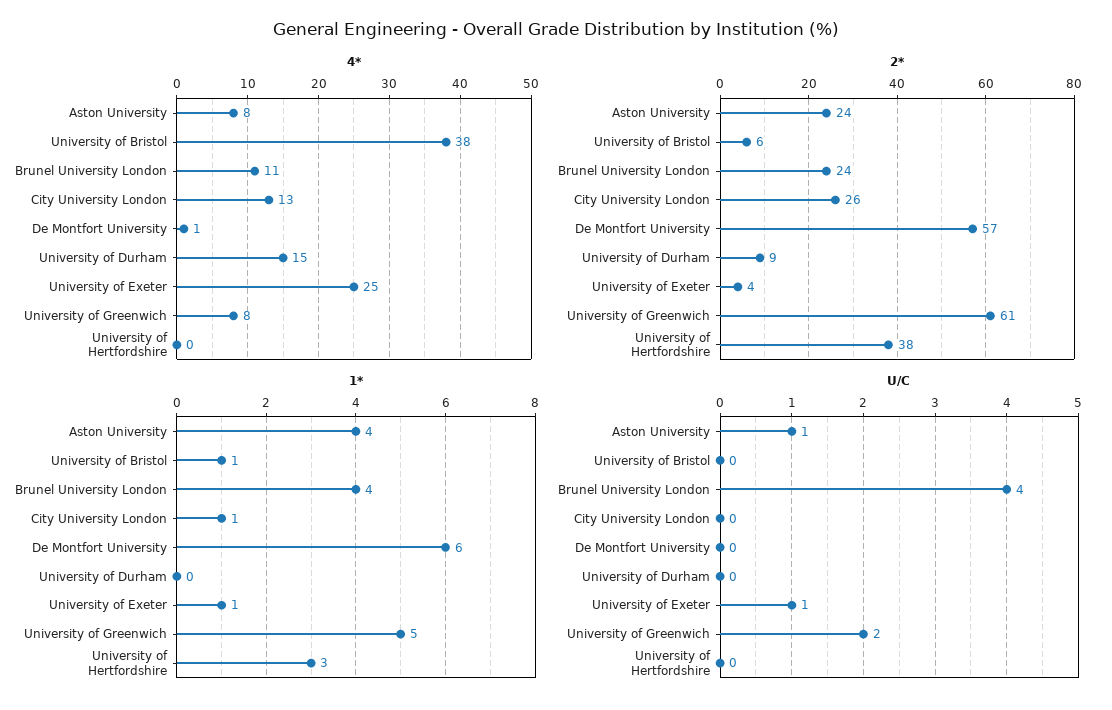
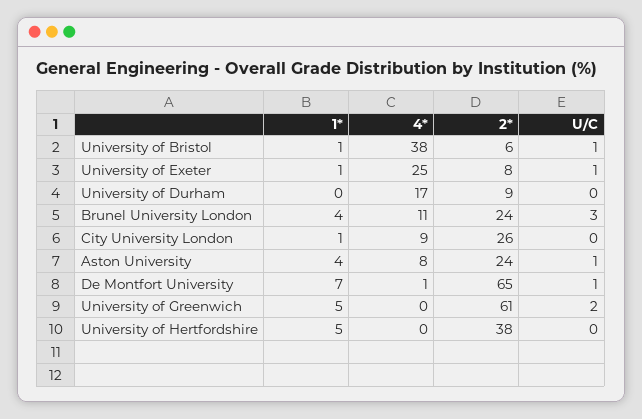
4*, City University London: 13 -> 9
4*, University of Durham: 15 -> 17
4*, University of Greenwich: 8 -> 0
2*, De Montfort University: 57 -> 65
2*, University of Exeter: 4 -> 8
1*, De Montfort University: 6 -> 7
1*, University of Hertfordshire: 3 -> 5
U/C, University of Bristol: 0 -> 1
U/C, Brunel University London: 4 -> 3
U/C, De Montfort University: 0 -> 1

